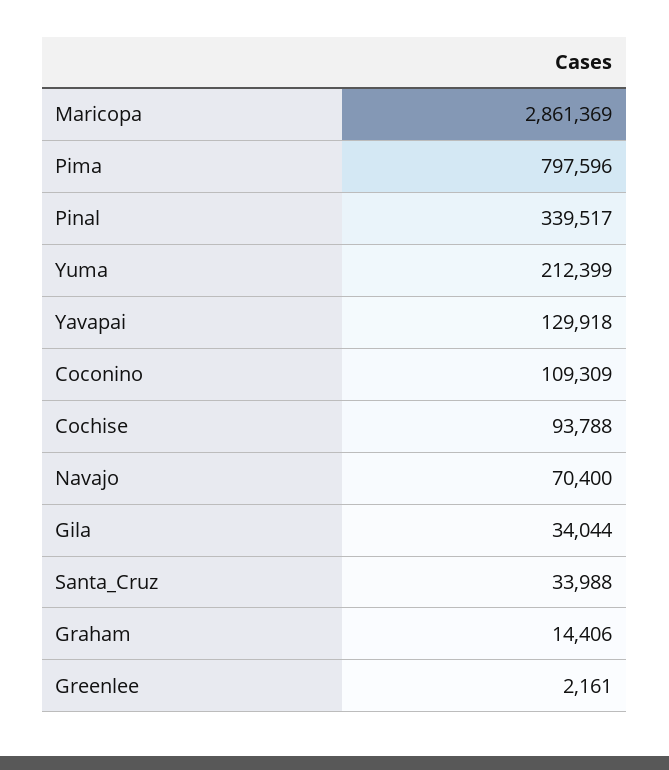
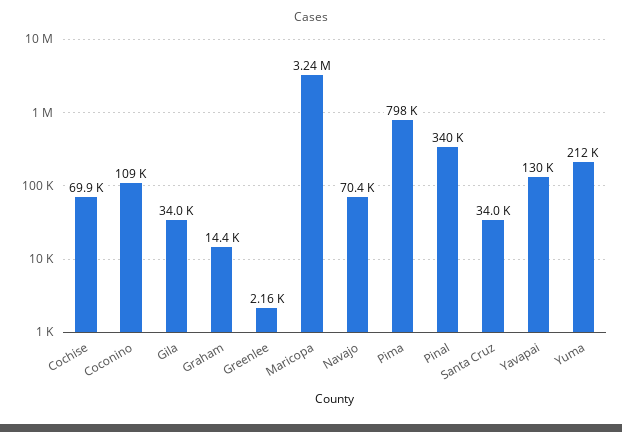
Maricopa: 2861369 -> 3240000
Cochise: 93788 -> 69900

